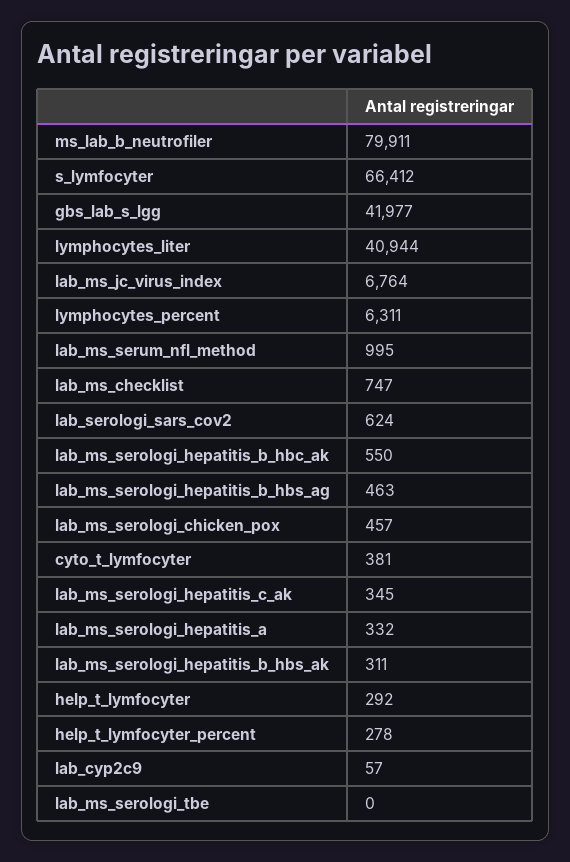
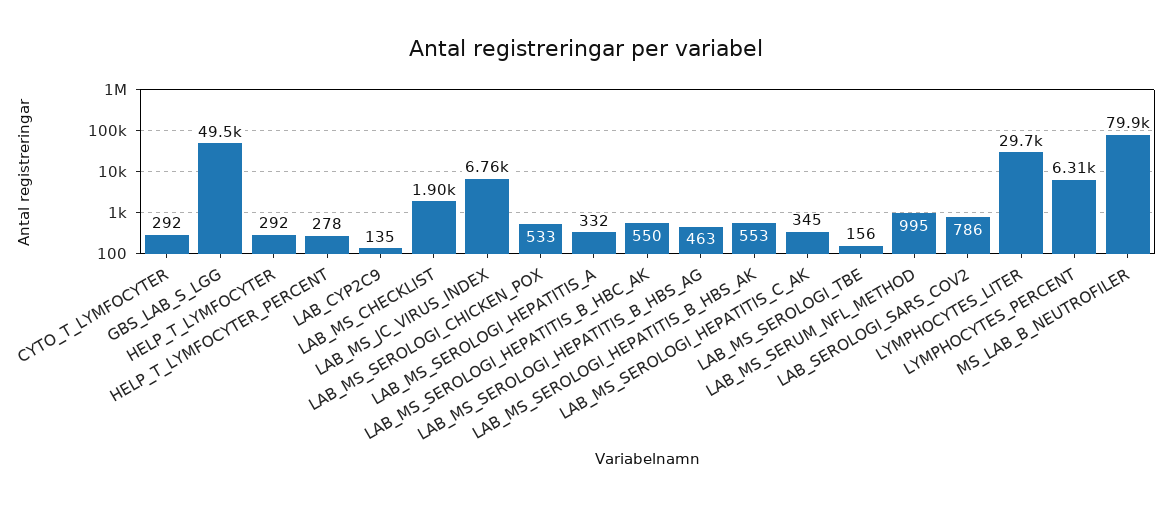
s_lymfocyter: 66412 -> none
gbs_lab_s_lgg: 41977 -> 49500
lymphocytes_liter: 40944 -> 29700
lab_ms_checklist: 747 -> 1900
lab_serologi_sars_cov2: 624 -> 786
lab_ms_serologi_chicken_pox: 457 -> 533
cyto_t_lymfocyter: 381 -> 292
lab_ms_serologi_hepatitis_b_hbs_ak: 311 -> 553
lab_cyp2c9: 57 -> 135
lab_ms_serologi_tbe: 0 -> 156

